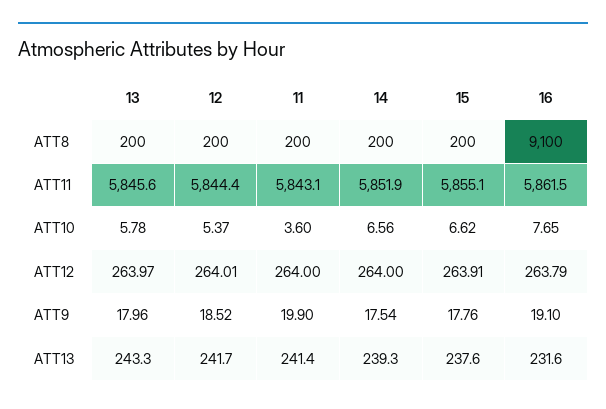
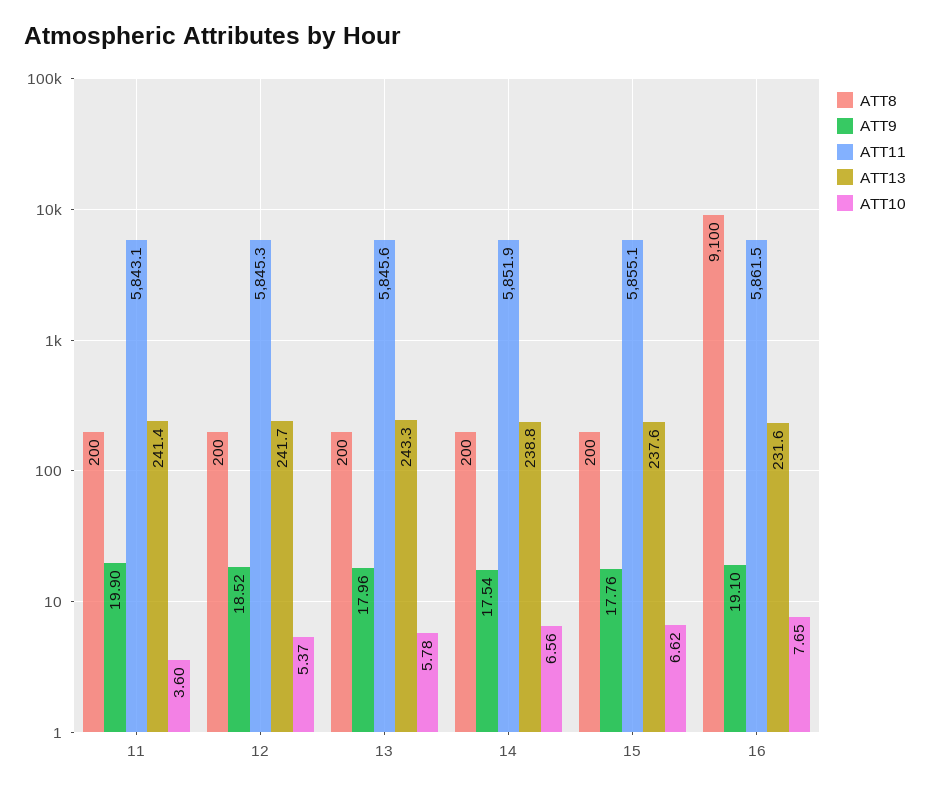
ATT11, 12: 5844.4 -> 5845.3
ATT12, 13: 263.97 -> none
ATT12, 12: 264.01 -> none
ATT12, 11: 264 -> none
ATT12, 14: 264 -> none
ATT12, 15: 263.91 -> none
ATT12, 16: 263.79 -> none
ATT13, 14: 239.3 -> 238.8

